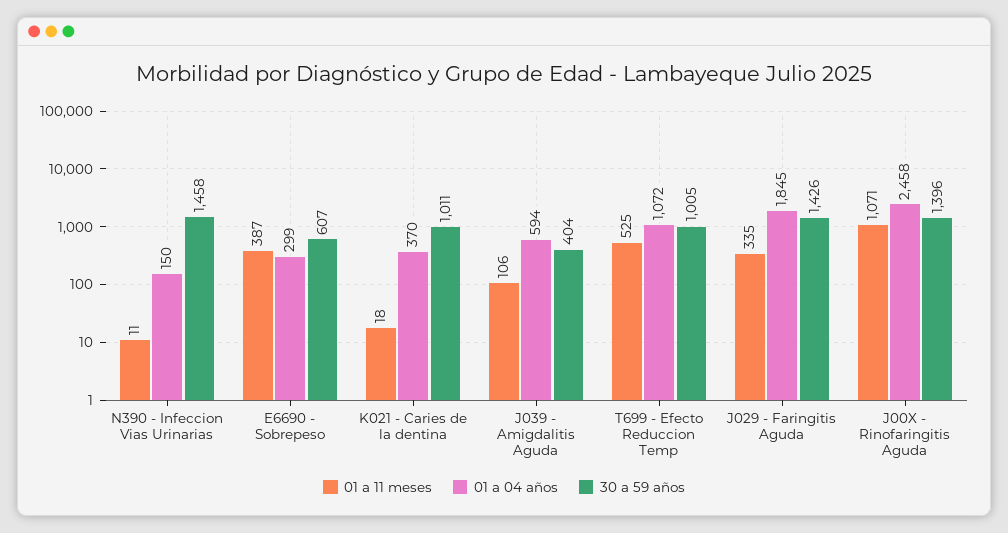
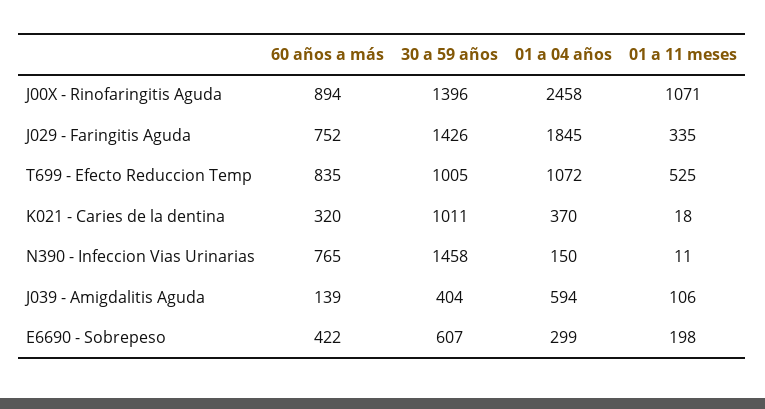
01 a 11 meses, E6690 - Sobrepeso: 387 -> 198
60 años a más, J00X - Rinofaringitis Aguda: none -> 894
60 años a más, J029 - Faringitis Aguda: none -> 752
60 años a más, T699 - Efecto Reduccion Temp: none -> 835
60 años a más, K021 - Caries de la dentina: none -> 320
60 años a más, N390 - Infeccion Vias Urinarias: none -> 765
60 años a más, J039 - Amigdalitis Aguda: none -> 139
60 años a más, E6690 - Sobrepeso: none -> 422

